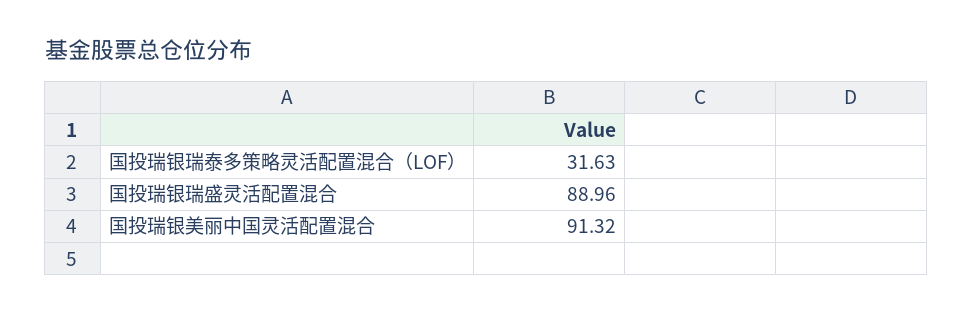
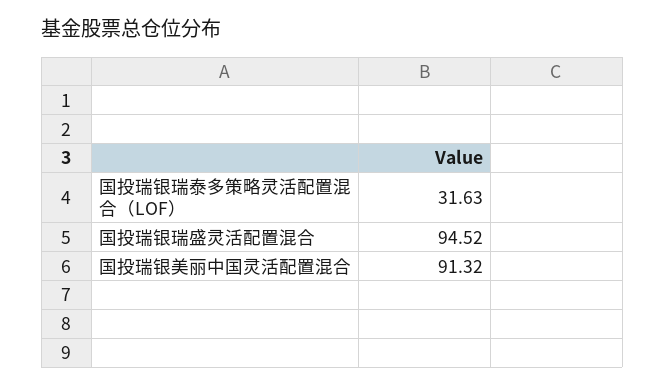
国投瑞银瑞盛灵活配置混合: 88.96 -> 94.52

